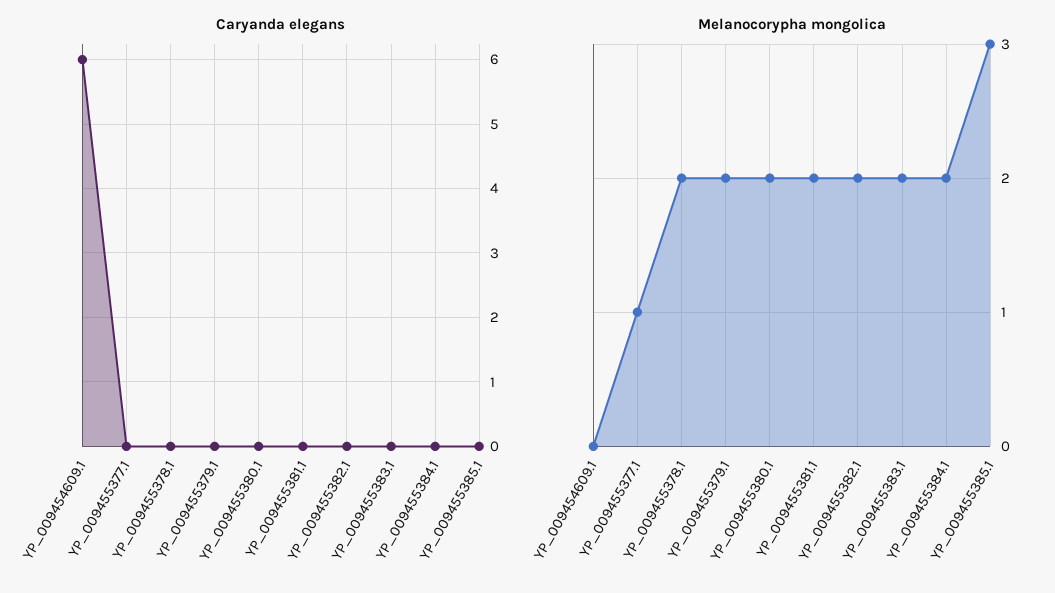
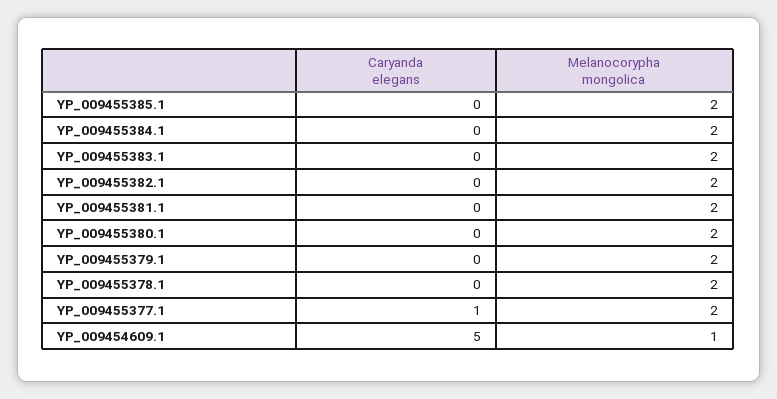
Caryanda elegans, YP_009454609.1: 6 -> 5
Caryanda elegans, YP_009455377.1: 0 -> 1
Melanocorypha mongolica, YP_009454609.1: 0 -> 1
Melanocorypha mongolica, YP_009455377.1: 1 -> 2
Melanocorypha mongolica, YP_009455385.1: 3 -> 2

